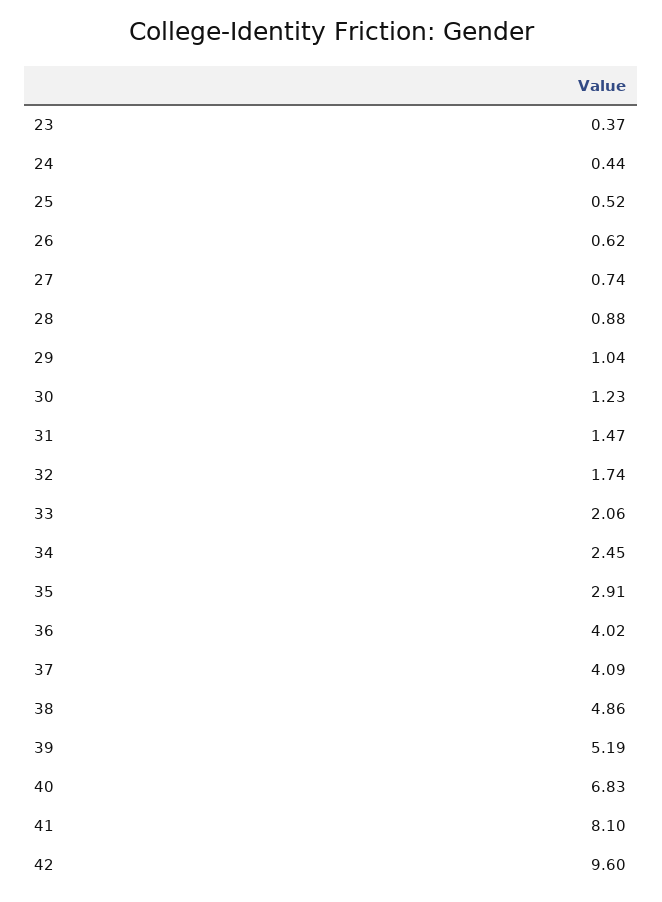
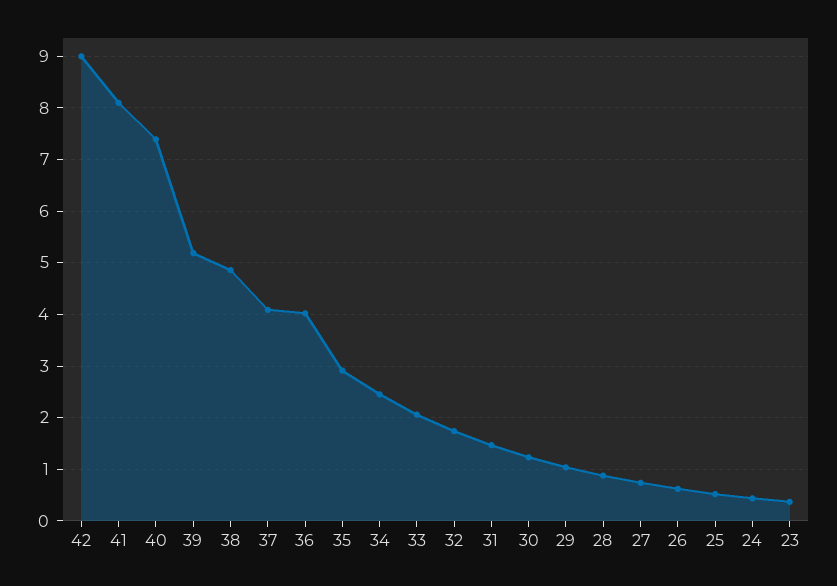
40: 6.83 -> 7.4
42: 9.6 -> 9

